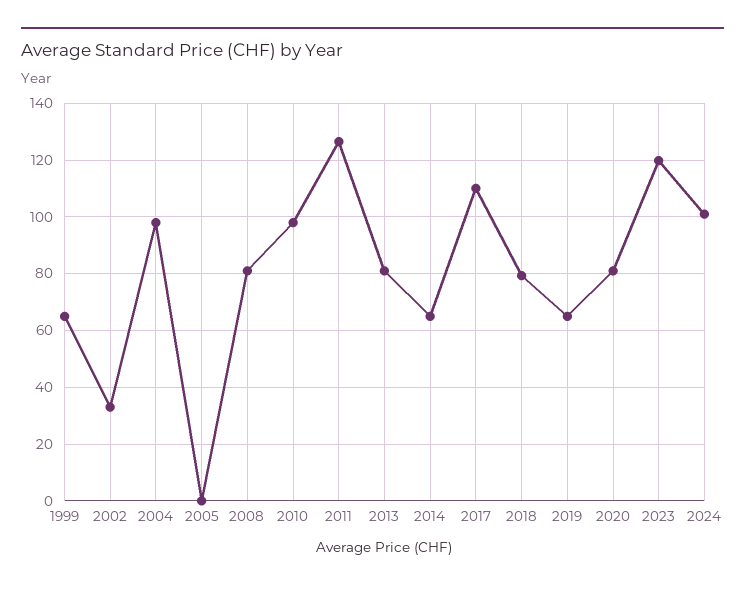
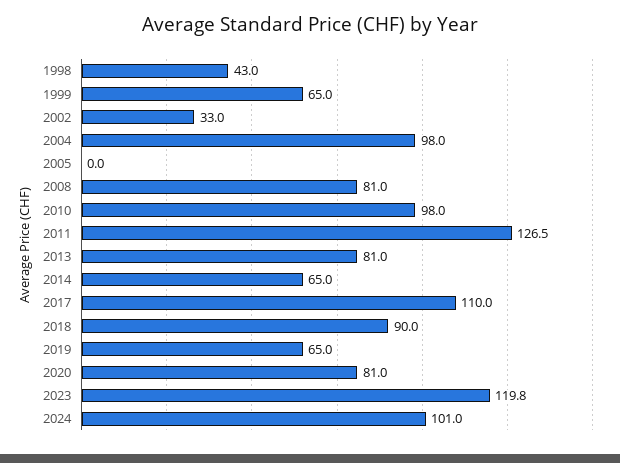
2018: 80 -> 90
1998: none -> 43

